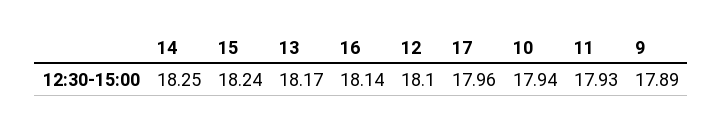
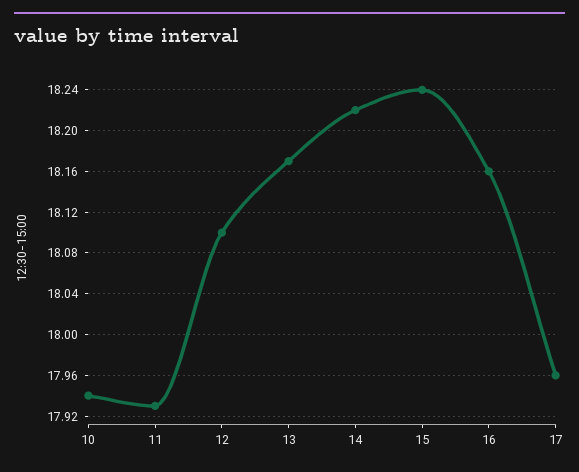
14: 18.25 -> 18.22
16: 18.14 -> 18.16
9: 17.89 -> none

